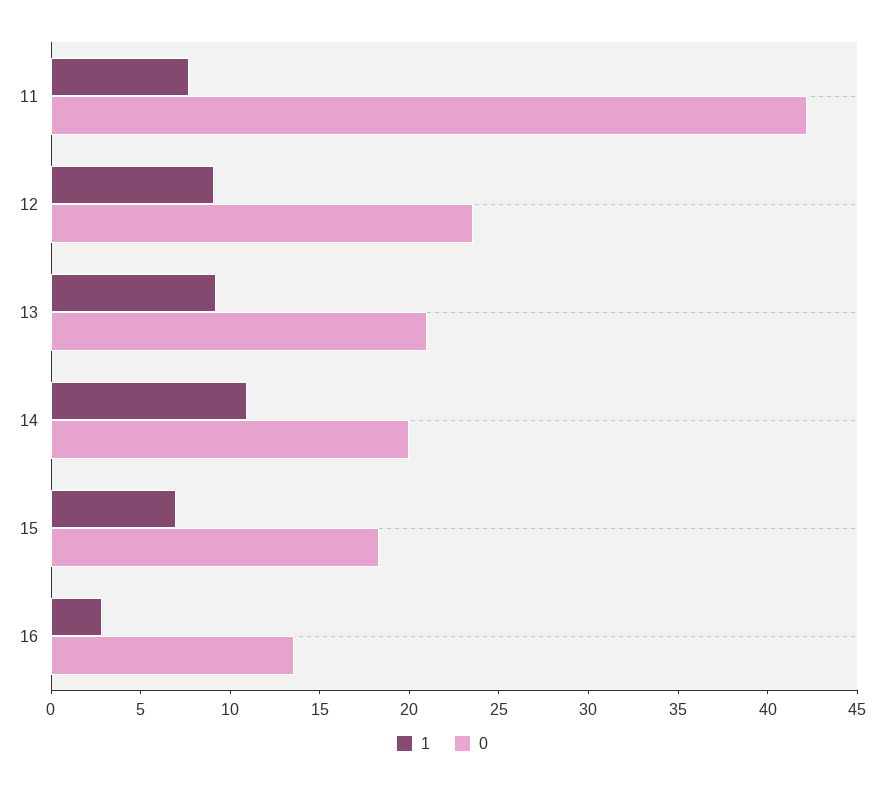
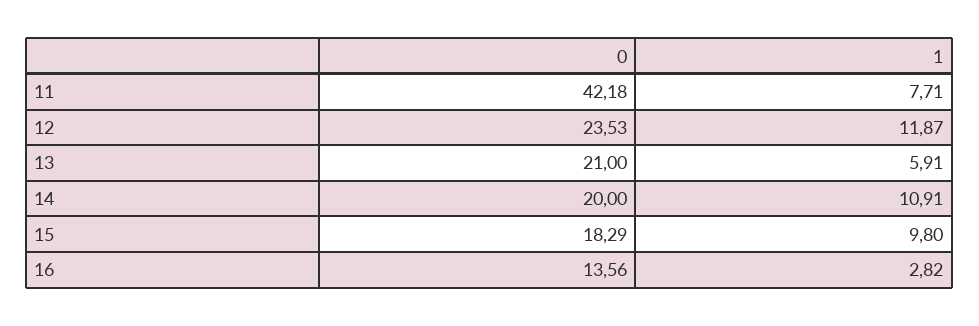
1, 12: 9 -> 11.87
1, 13: 9 -> 5.91
1, 15: 7 -> 9.8

